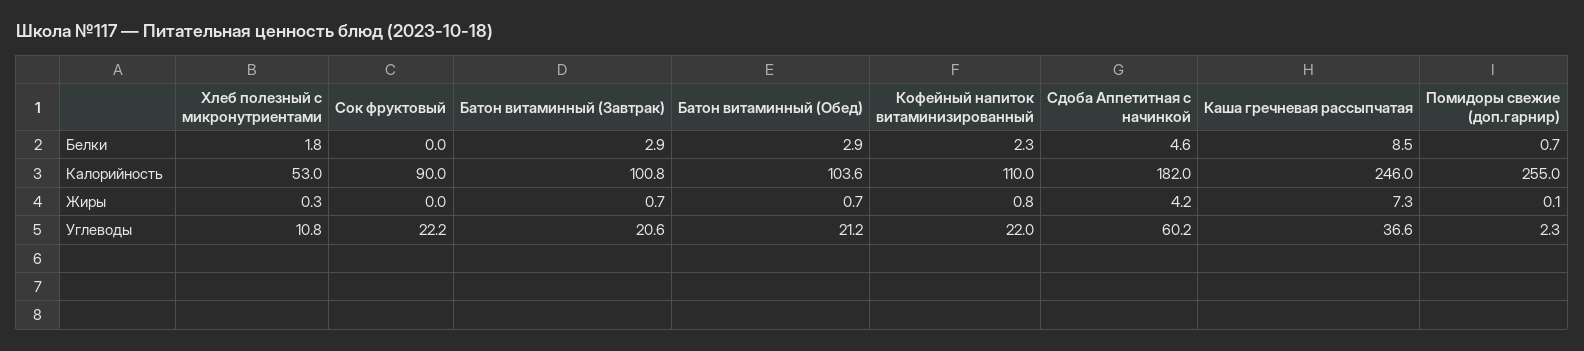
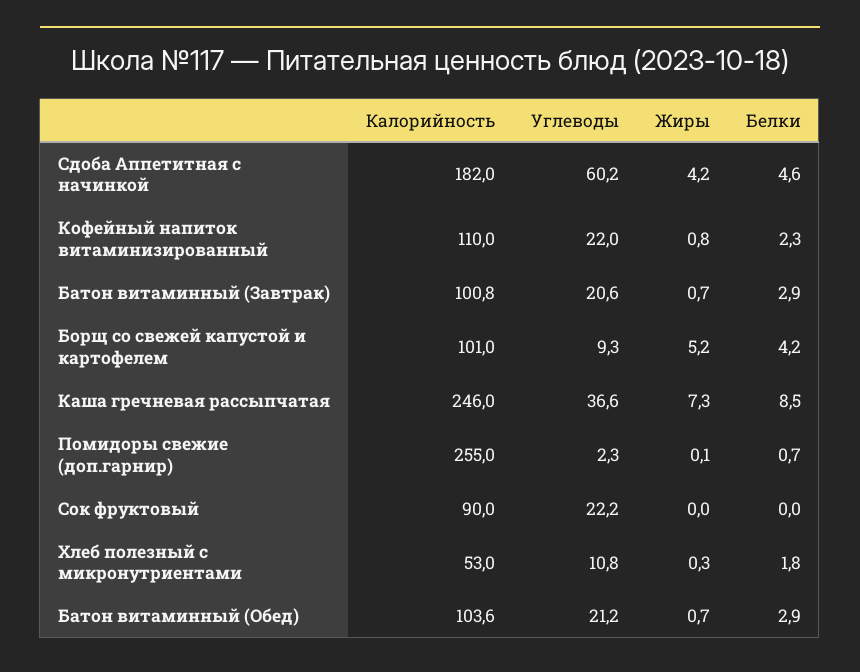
Борщ со свежей капустой и картофелем, Калорийность: none -> 101
Борщ со свежей капустой и картофелем, Углеводы: none -> 9.3
Борщ со свежей капустой и картофелем, Жиры: none -> 5.2
Борщ со свежей капустой и картофелем, Белки: none -> 4.2

